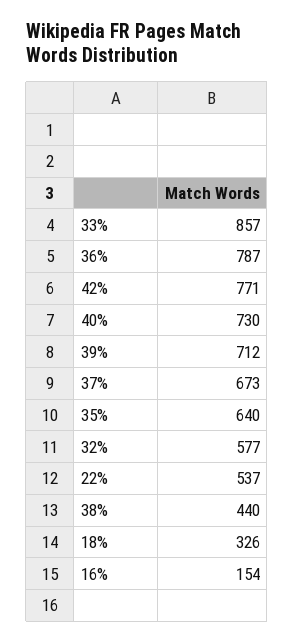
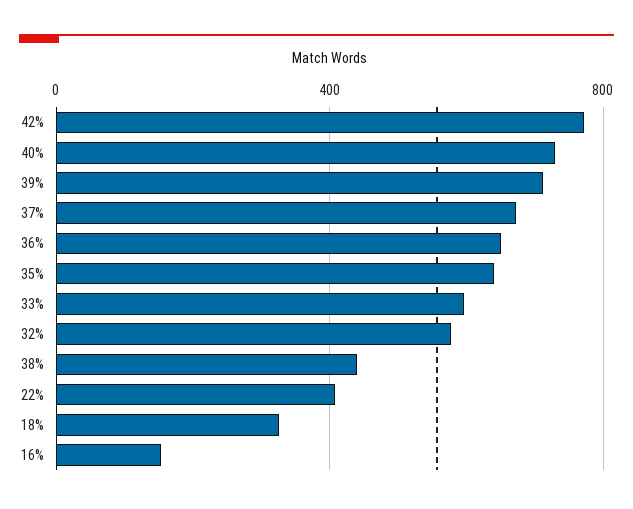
33%: 857 -> 600
36%: 787 -> 650
22%: 537 -> 400

